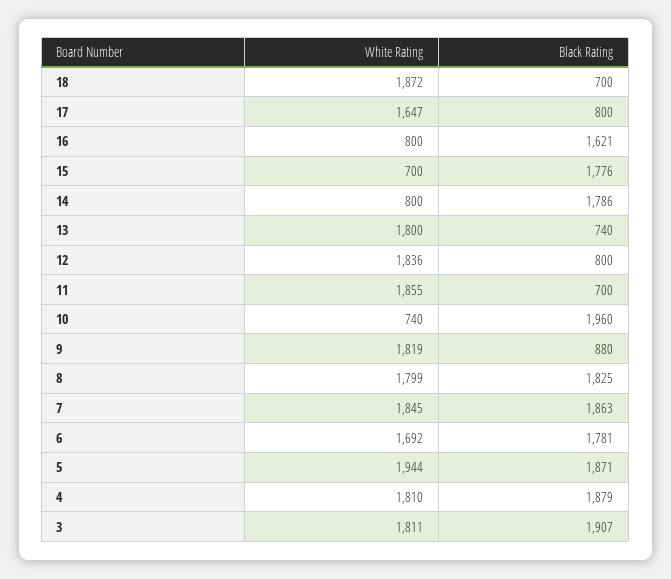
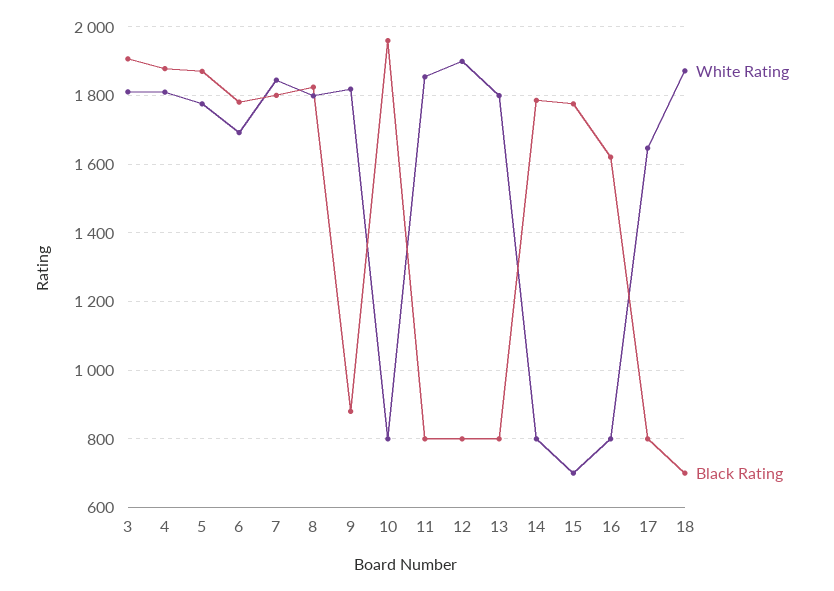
Black Rating, 13: 740 -> 800
White Rating, 12: 1836 -> 1900
Black Rating, 11: 700 -> 800
White Rating, 10: 740 -> 800
Black Rating, 7: 1863 -> 1800
White Rating, 5: 1944 -> 1780

